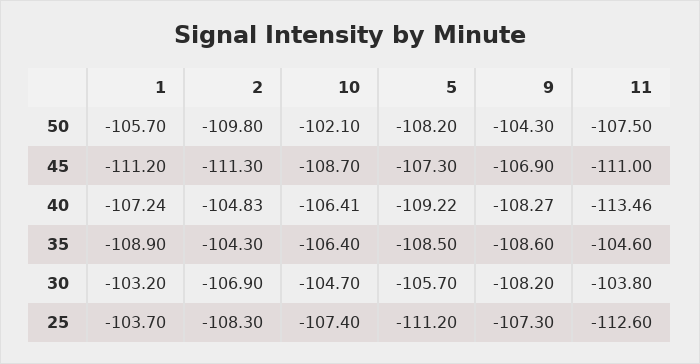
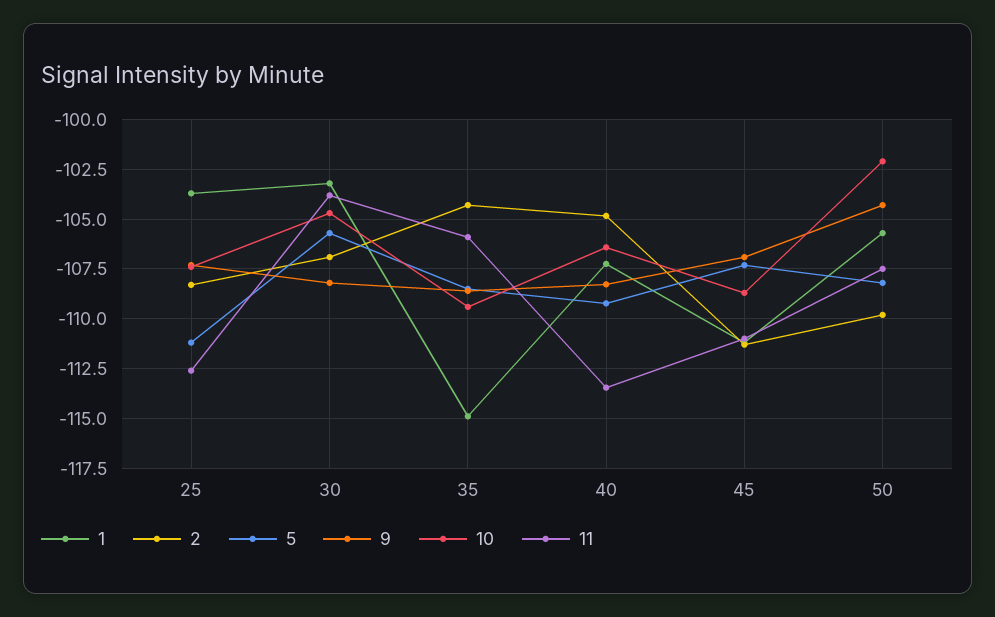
1, 35: -108.9 -> -115
10, 35: -106.4 -> -109.5
11, 35: -104.6 -> -106

